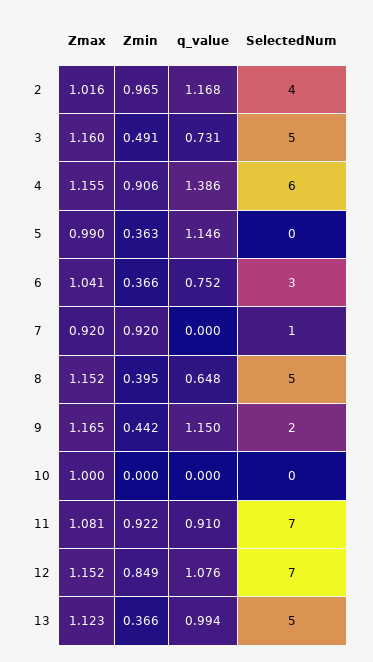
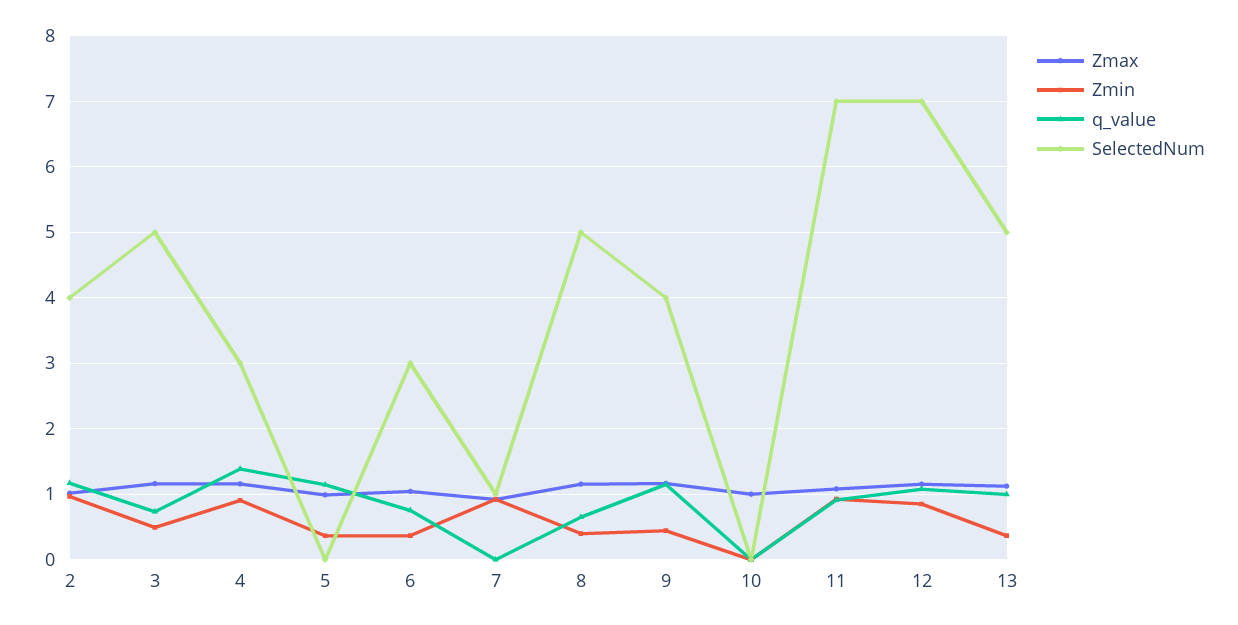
SelectedNum, 4: 6 -> 3
SelectedNum, 9: 2 -> 4

